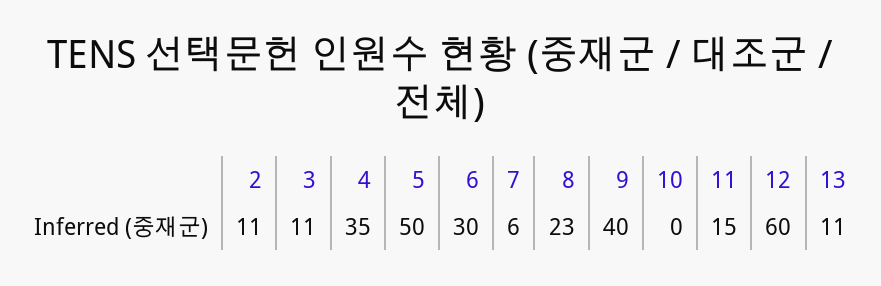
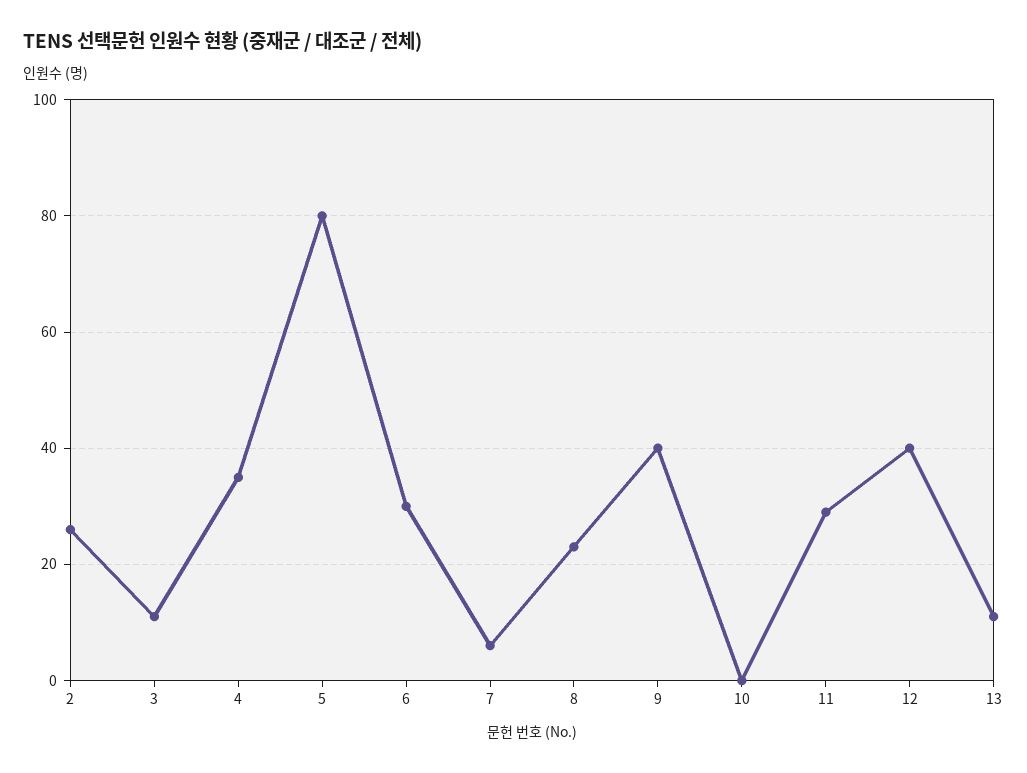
2: 11 -> 25
5: 50 -> 80
11: 15 -> 30
12: 60 -> 40

